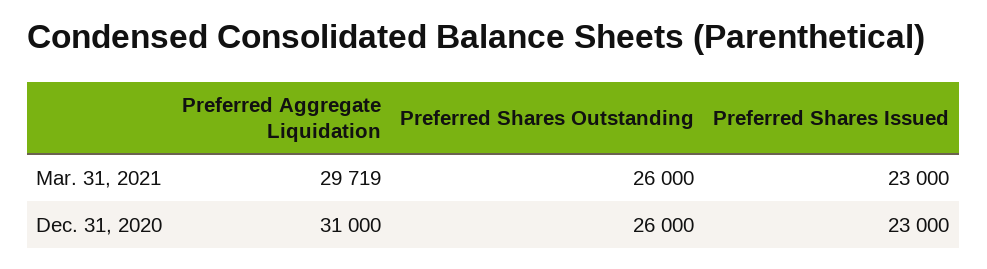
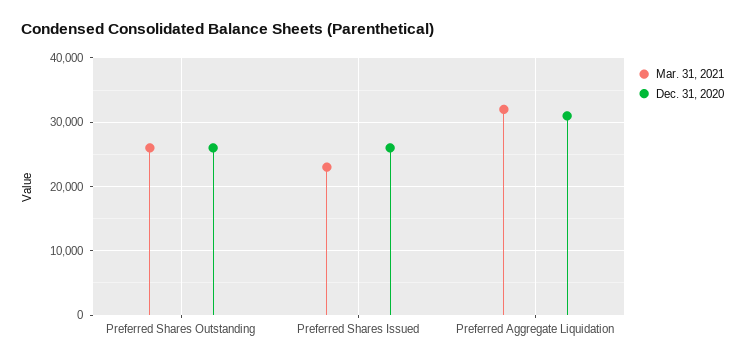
Mar. 31, 2021, Preferred Aggregate Liquidation: 29719 -> 32000
Dec. 31, 2020, Preferred Shares Issued: 23000 -> 26000

